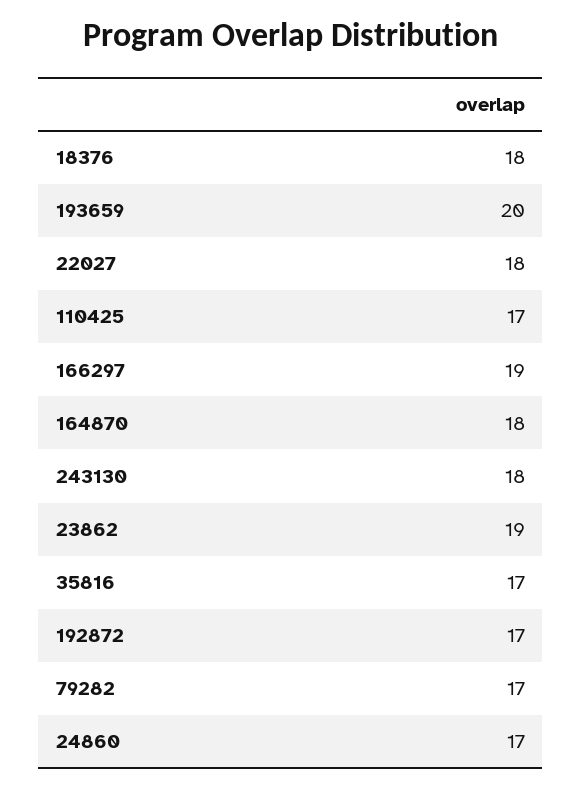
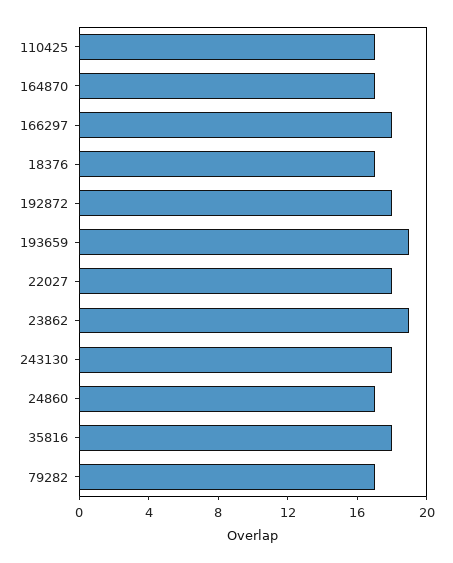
18376: 18 -> 17
193659: 20 -> 19
166297: 19 -> 18
164870: 18 -> 17
35816: 17 -> 18
192872: 17 -> 18

